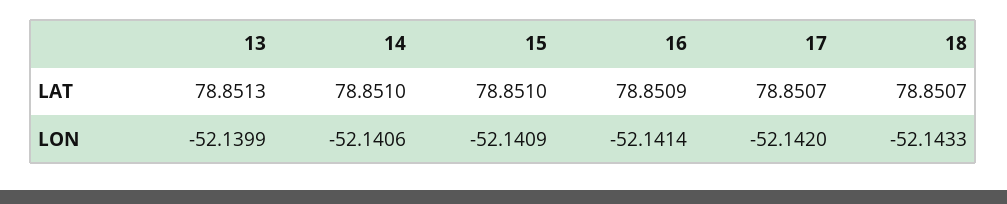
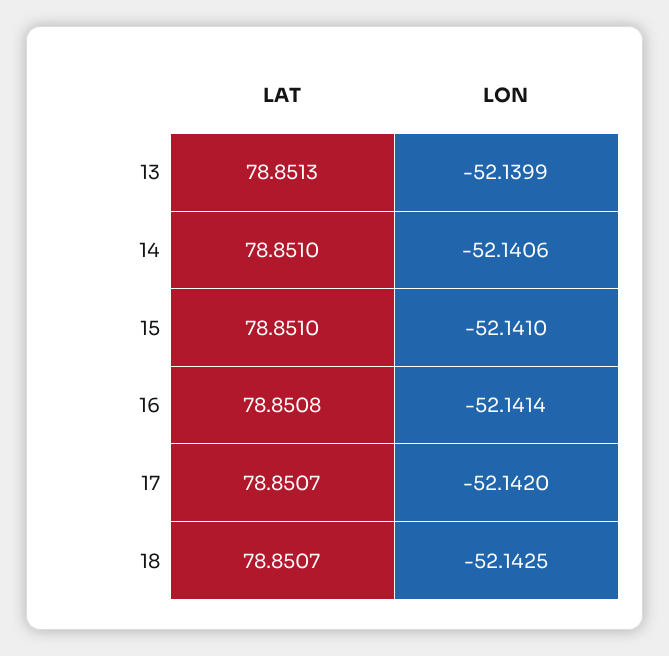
16, LAT: 78.8509 -> 78.8508
15, LON: -52.1409 -> -52.141
18, LON: -52.1433 -> -52.1425

